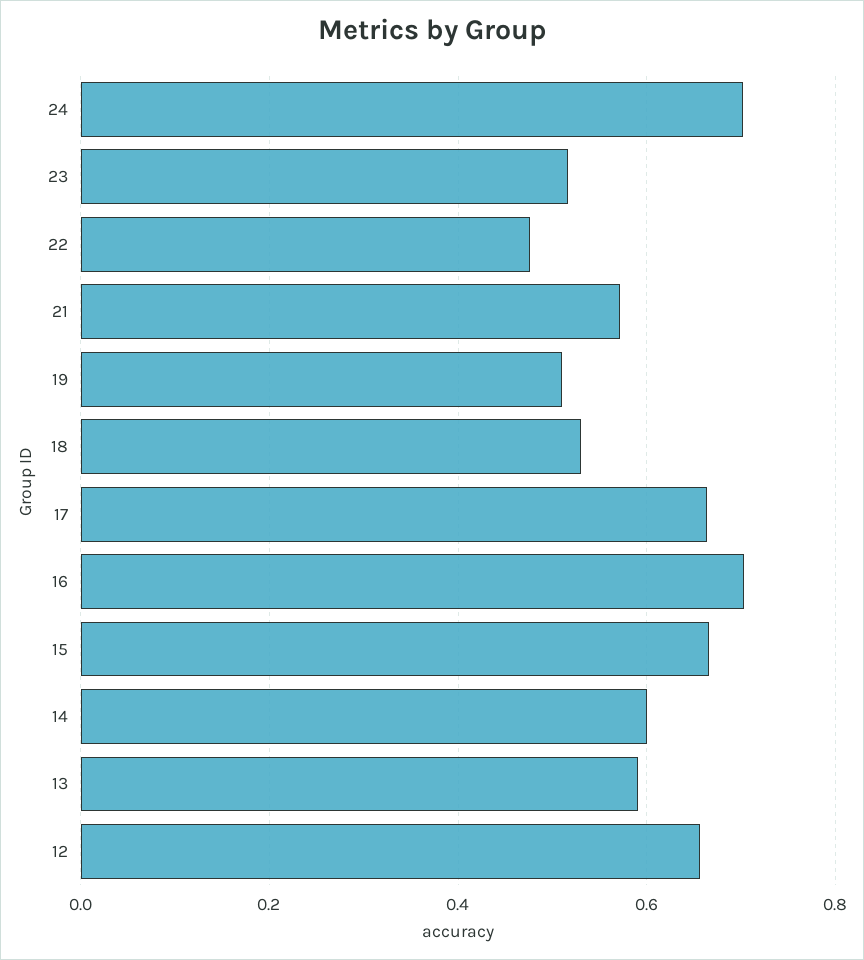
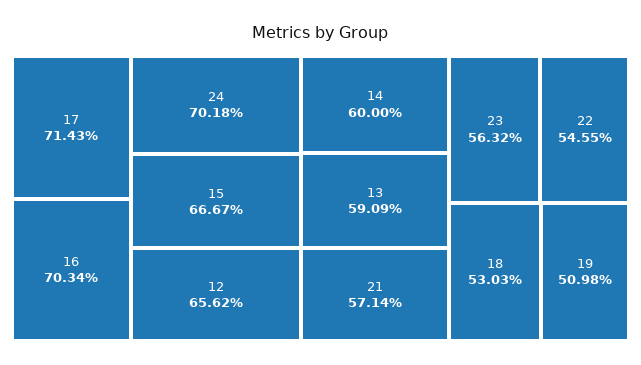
23: 0.52 -> 0.5632
22: 0.48 -> 0.5455
17: 0.66 -> 0.7143

